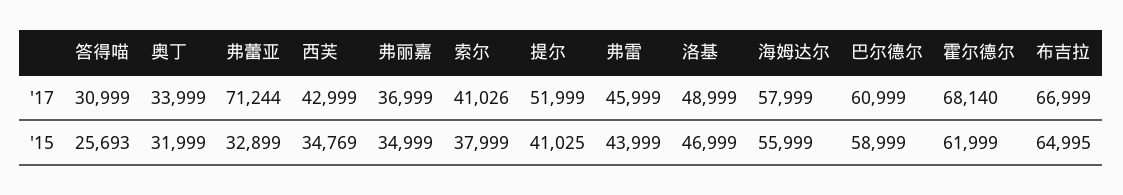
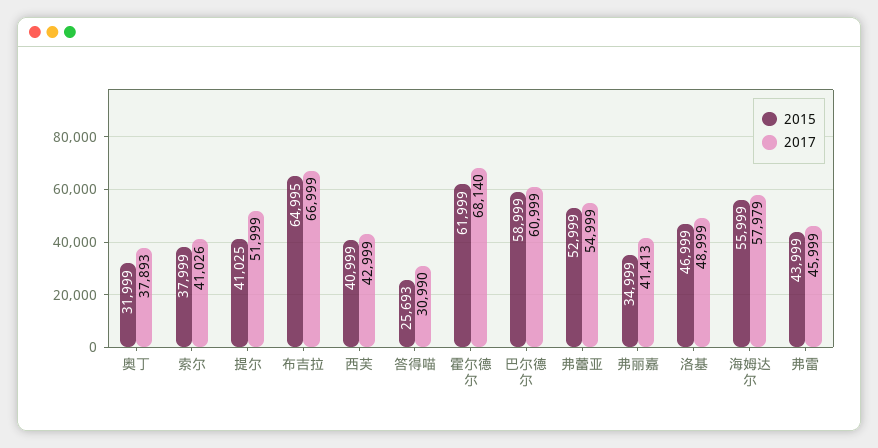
'17, 答得喵: 30999 -> 30990
'17, 奥丁: 33999 -> 37893
'17, 弗蕾亚: 71244 -> 54999
'17, 弗丽嘉: 36999 -> 41413
'17, 海姆达尔: 57999 -> 57979
'15, 弗蕾亚: 32899 -> 52999
'15, 西芙: 34769 -> 40999

